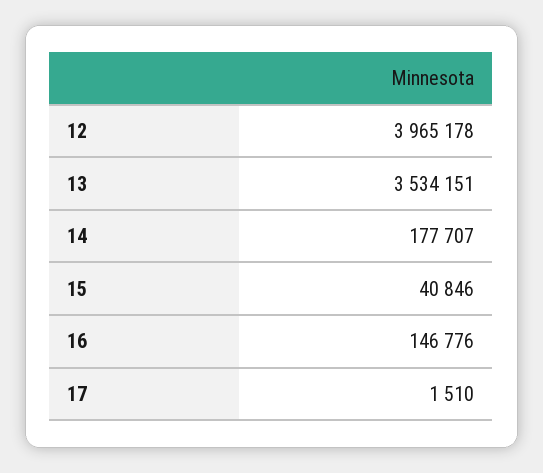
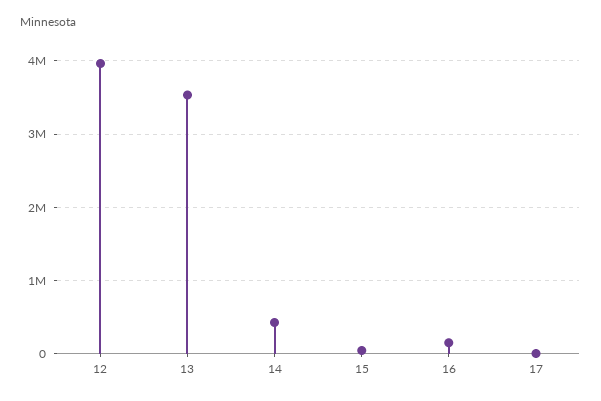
14: 177707 -> 400000

